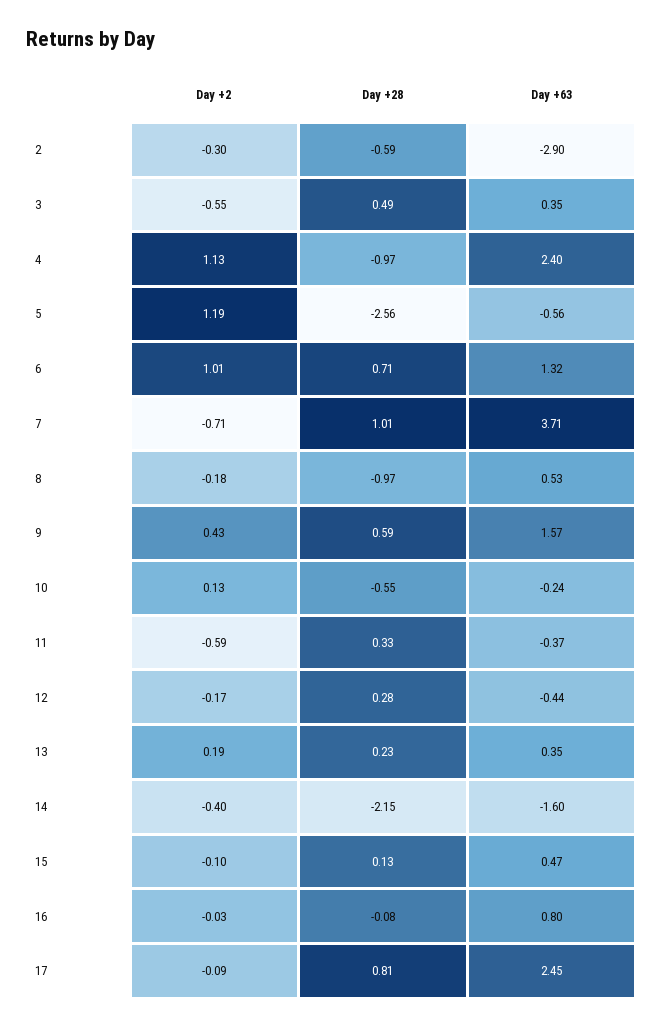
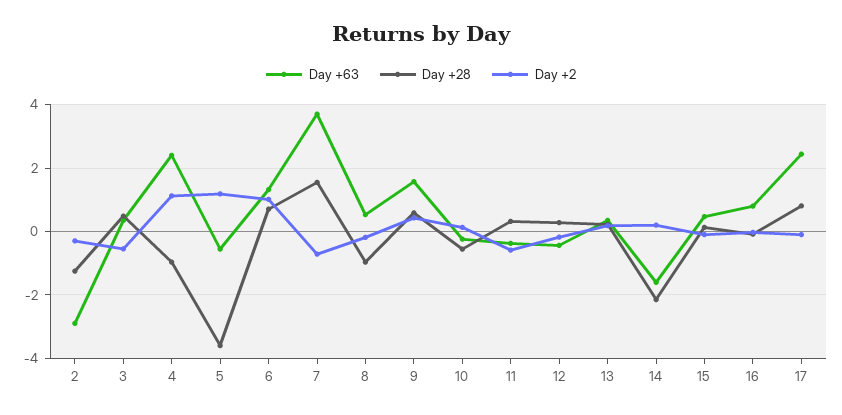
Day +28, 2: -0.59 -> -1.2
Day +28, 5: -2.56 -> -3.6
Day +28, 7: 1.01 -> 1.6
Day +2, 14: -0.4 -> 0.2

